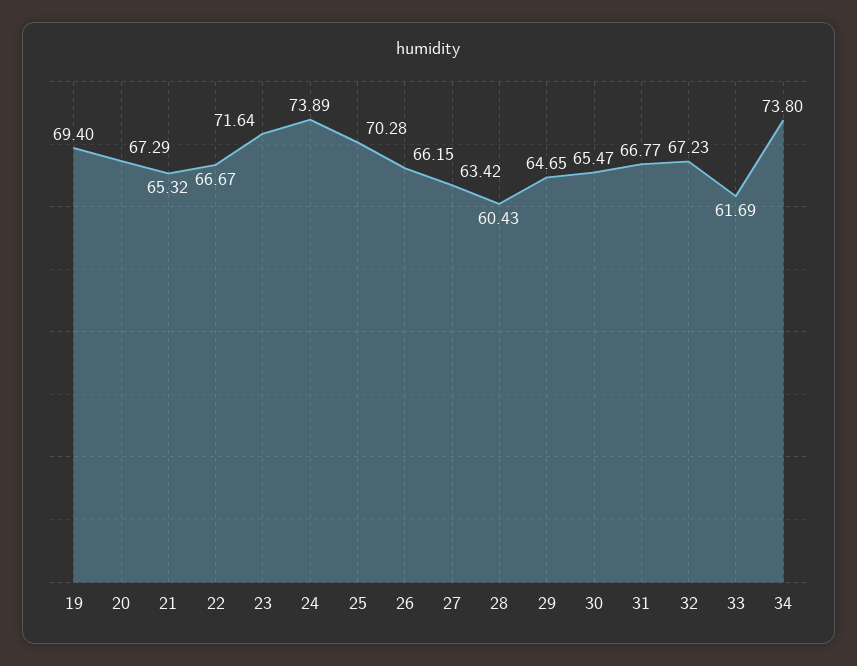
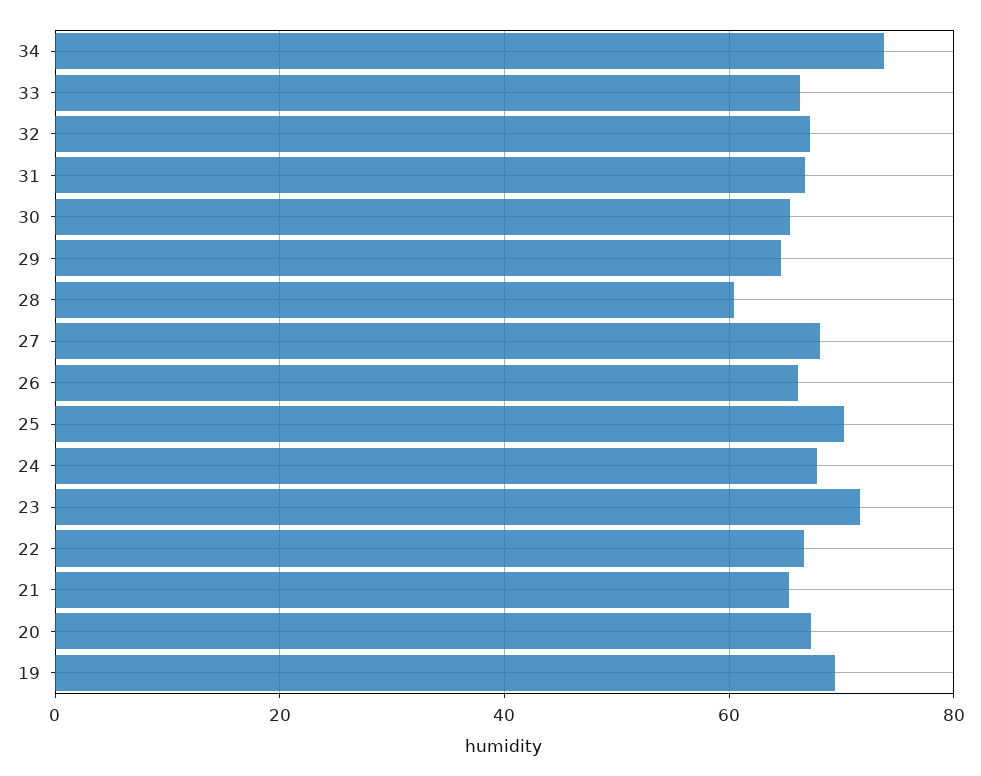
24: 73.89 -> 68
27: 63.42 -> 68
33: 61.69 -> 66

